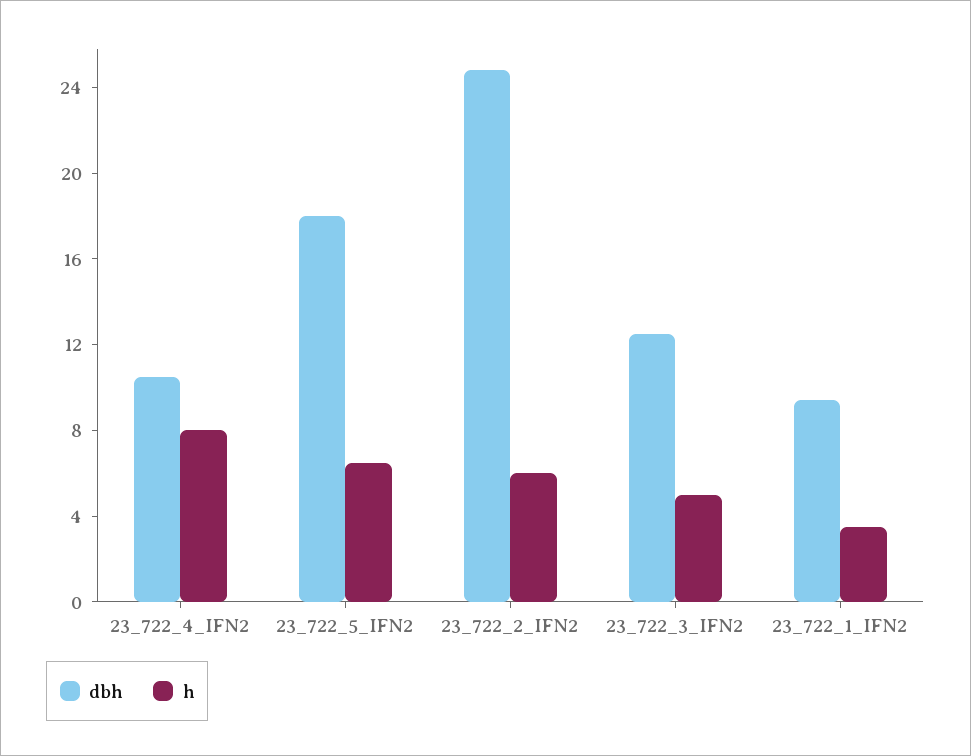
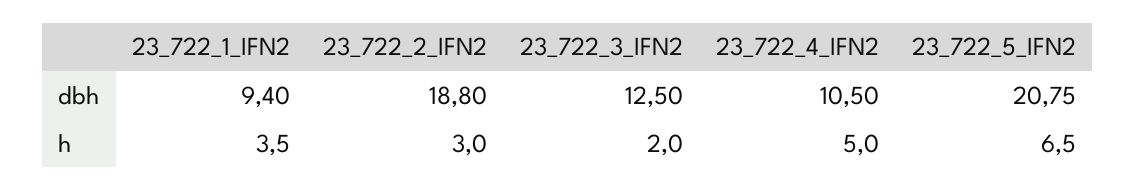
h, 23_722_4_IFN2: 8 -> 5
dbh, 23_722_5_IFN2: 18 -> 20.75
dbh, 23_722_2_IFN2: 25 -> 18.8
h, 23_722_2_IFN2: 6 -> 3
h, 23_722_3_IFN2: 5 -> 2

